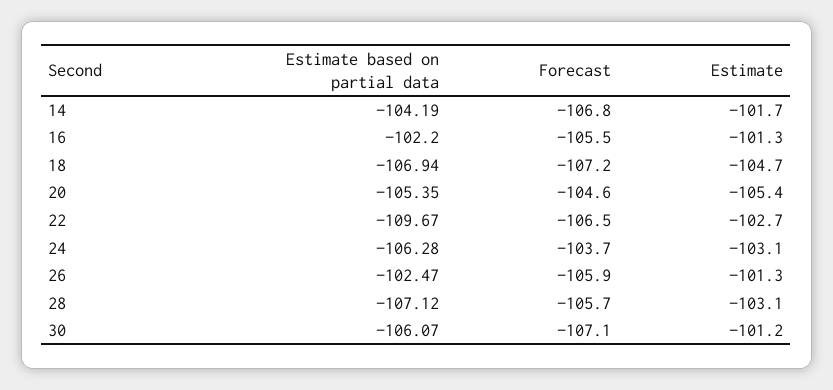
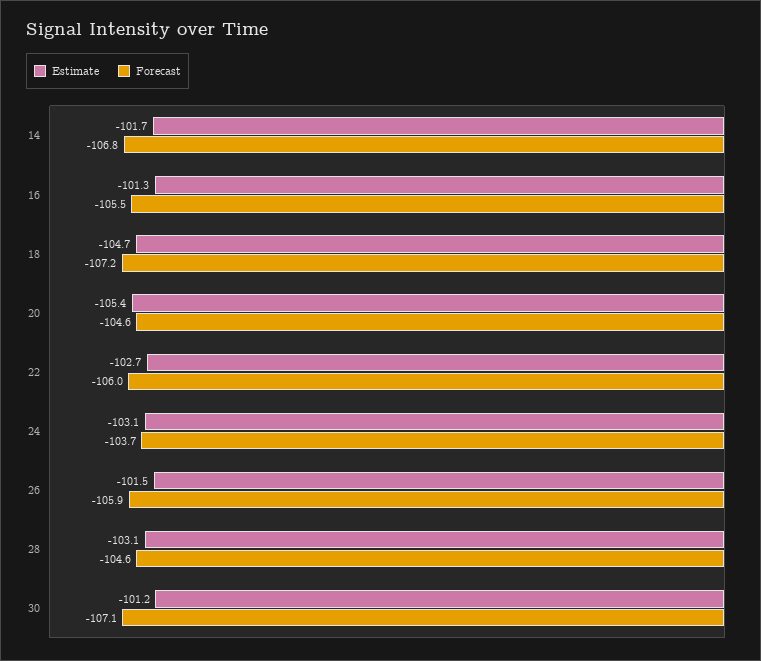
Estimate based on partial data, 14: -104.19 -> none
Estimate based on partial data, 16: -102.2 -> none
Estimate based on partial data, 18: -106.94 -> none
Estimate based on partial data, 20: -105.35 -> none
Estimate based on partial data, 22: -109.67 -> none
Forecast, 22: -106.5 -> -106
Estimate based on partial data, 24: -106.28 -> none
Estimate based on partial data, 26: -102.47 -> none
Estimate, 26: -101.3 -> -101.5
Estimate based on partial data, 28: -107.12 -> none
Forecast, 28: -105.7 -> -104.6
Estimate based on partial data, 30: -106.07 -> none

